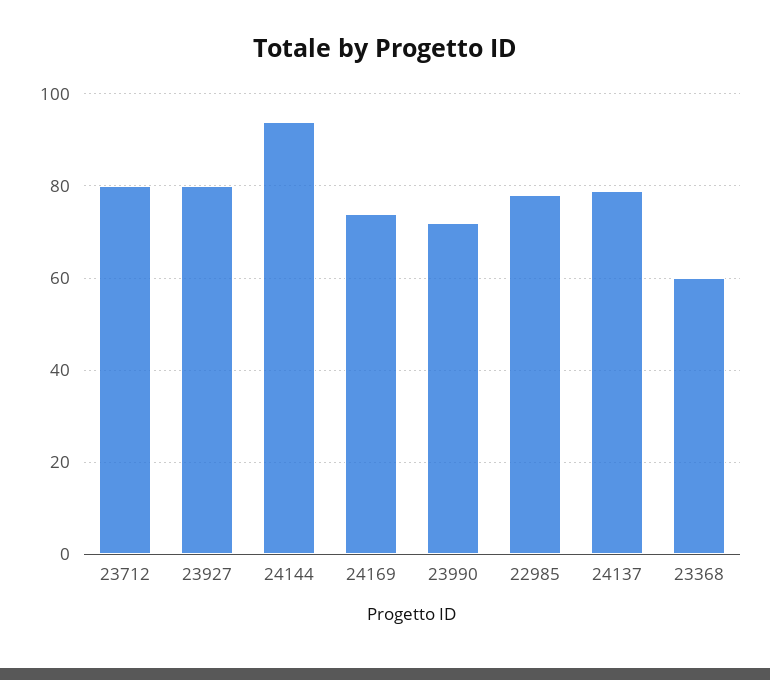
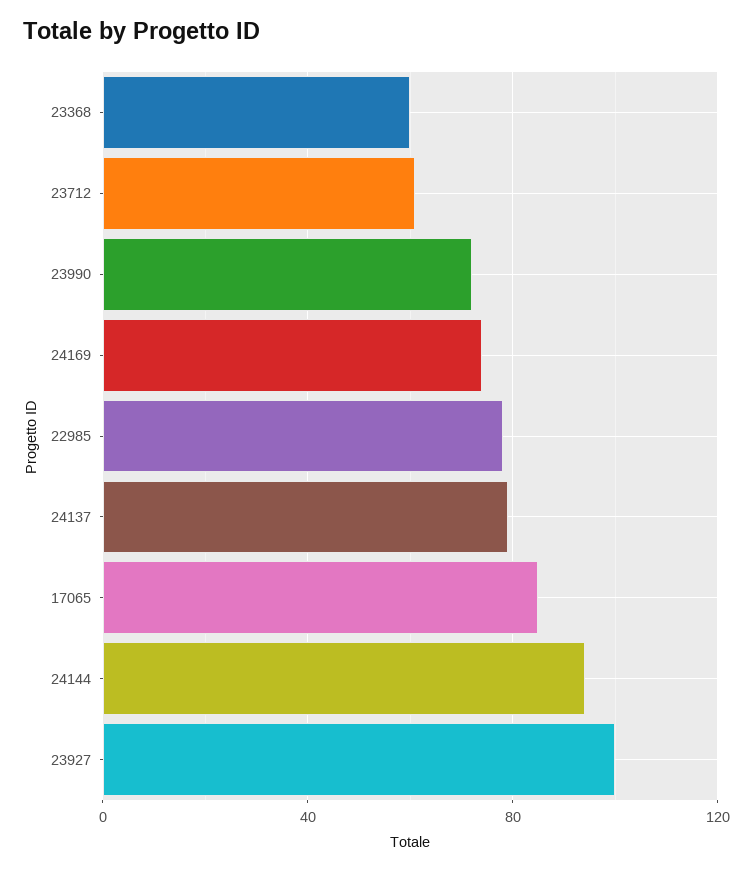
23712: 80 -> 60
23927: 80 -> 100
17065: none -> 85

